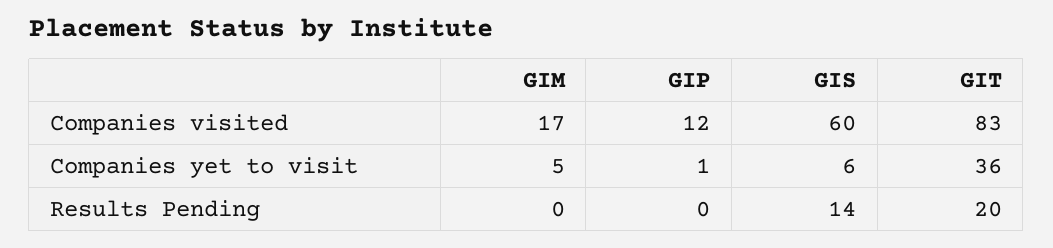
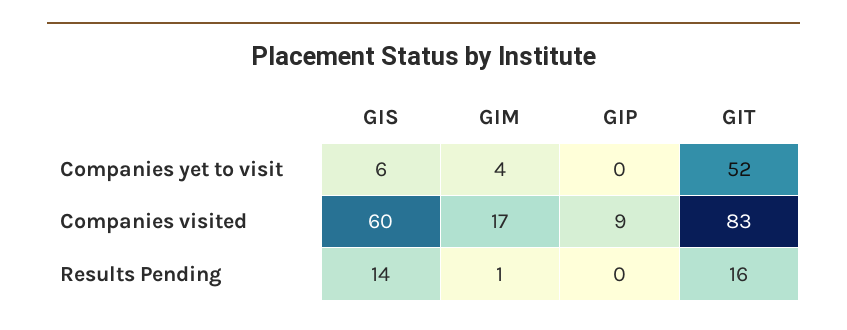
GIP, Companies visited: 12 -> 9
GIM, Companies yet to visit: 5 -> 4
GIP, Companies yet to visit: 1 -> 0
GIT, Companies yet to visit: 36 -> 52
GIM, Results Pending: 0 -> 1
GIT, Results Pending: 20 -> 16

